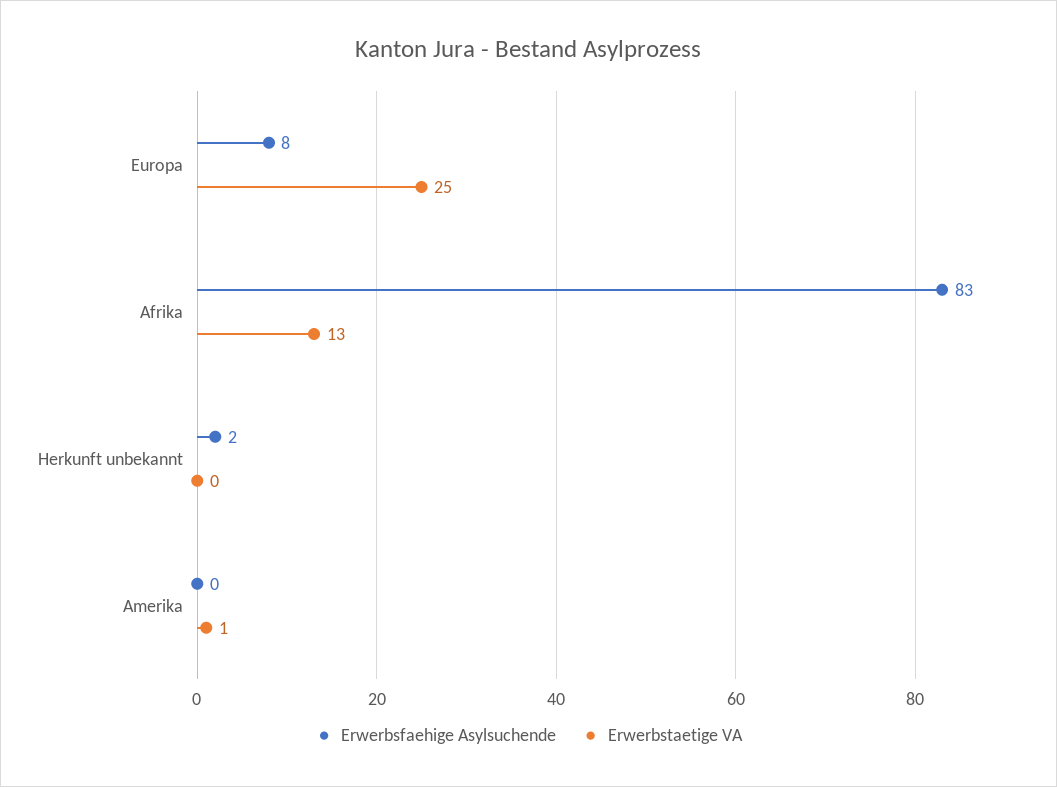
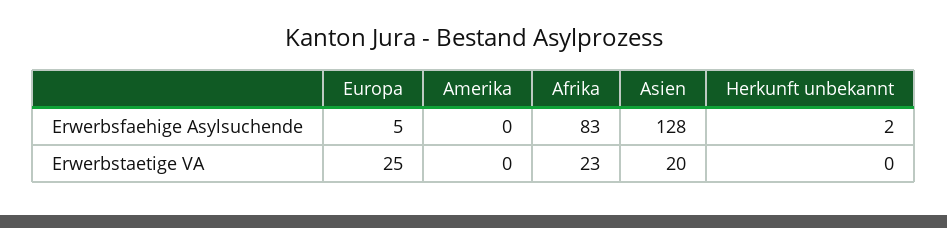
Erwerbsfaehige Asylsuchende, Europa: 8 -> 5
Erwerbstaetige VA, Afrika: 13 -> 23
Erwerbstaetige VA, Amerika: 1 -> 0
Erwerbsfaehige Asylsuchende, Asien: none -> 128
Erwerbstaetige VA, Asien: none -> 20

